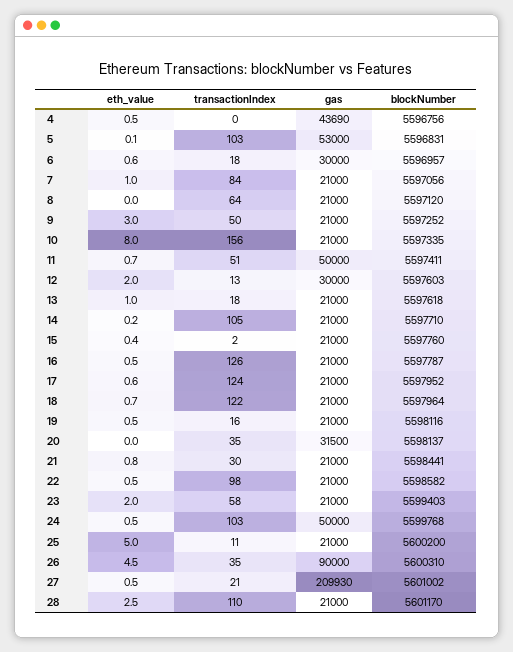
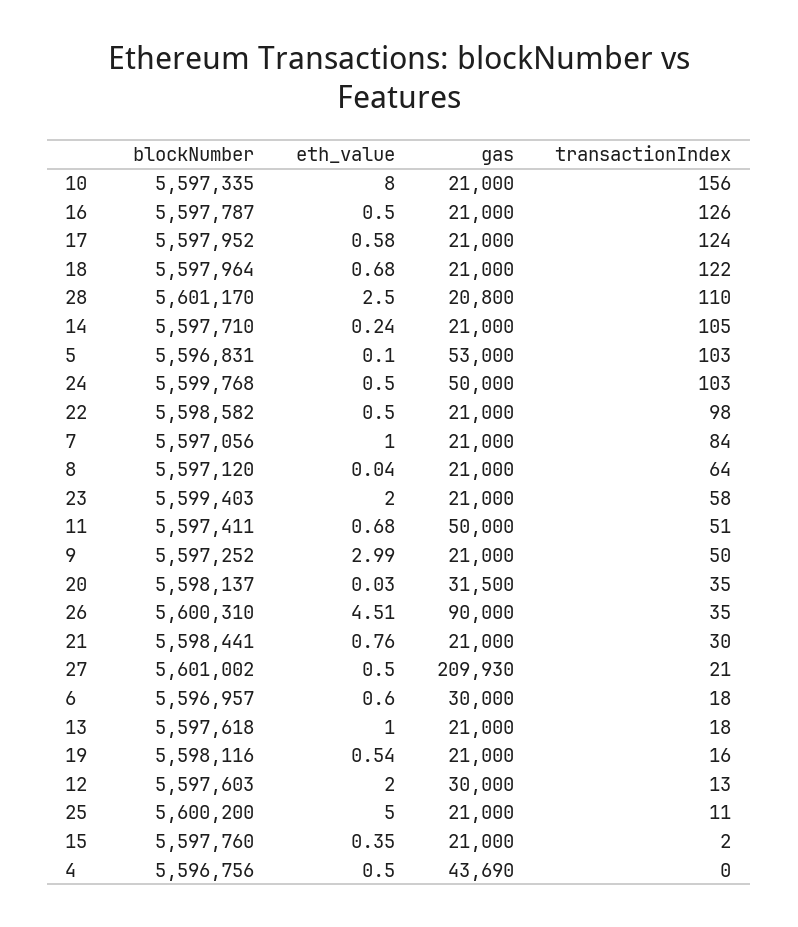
gas, 28: 21000 -> 20800

